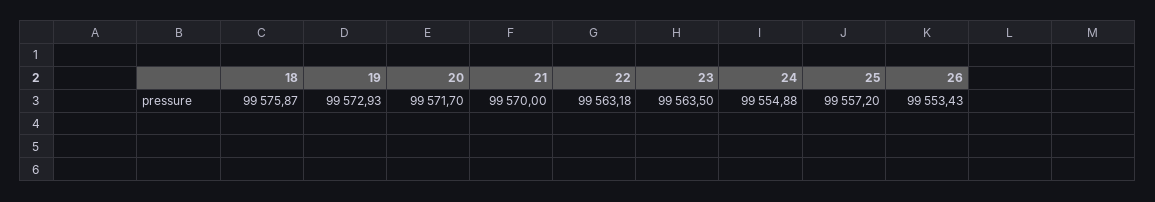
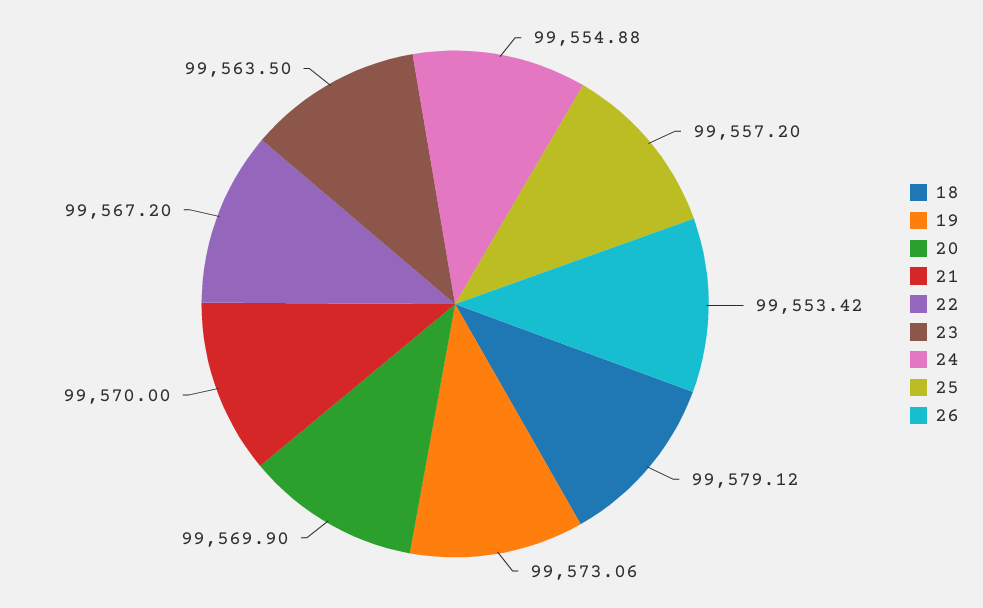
18: 99575.87 -> 99579.12
19: 99572.93 -> 99573.06
20: 99571.7 -> 99569.9
22: 99563.18 -> 99567.2
26: 99553.43 -> 99553.42

